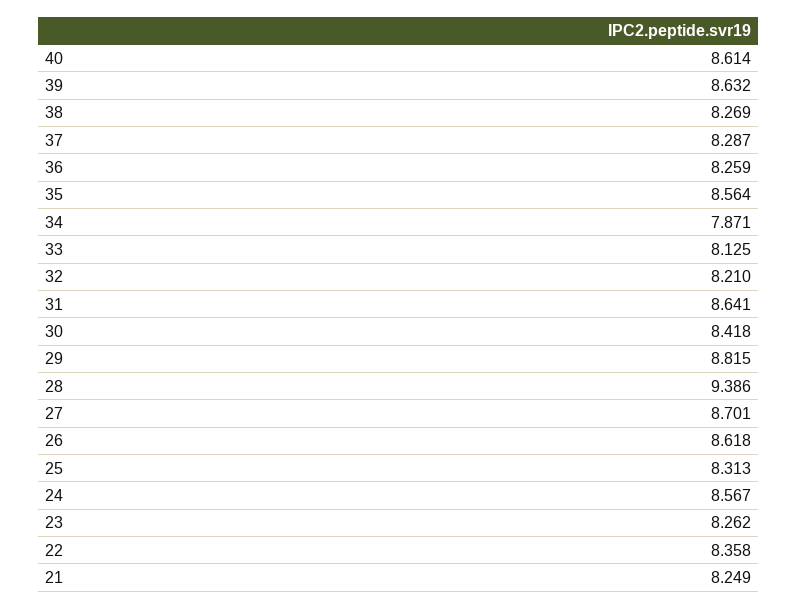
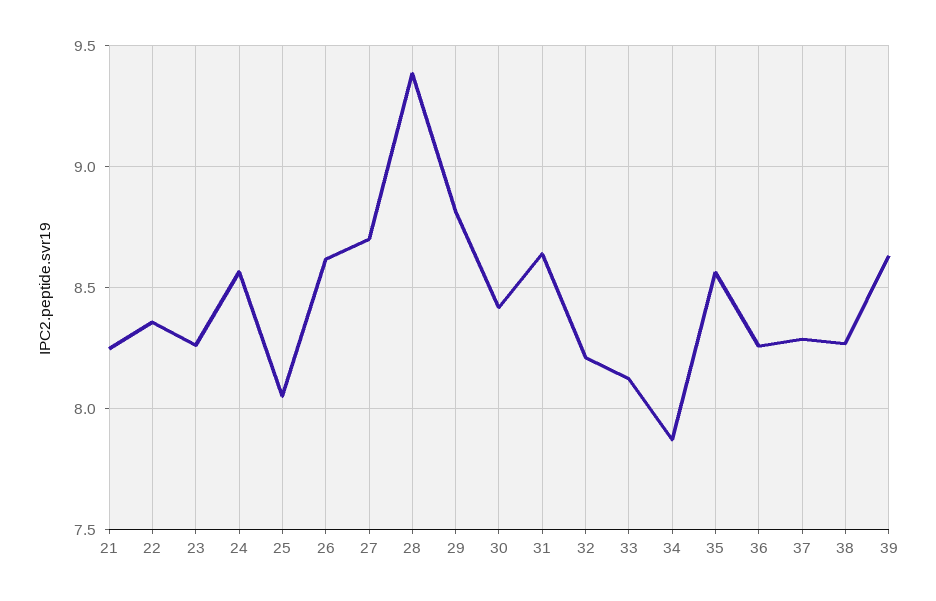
40: 8.614 -> none
25: 8.313 -> 8.05

